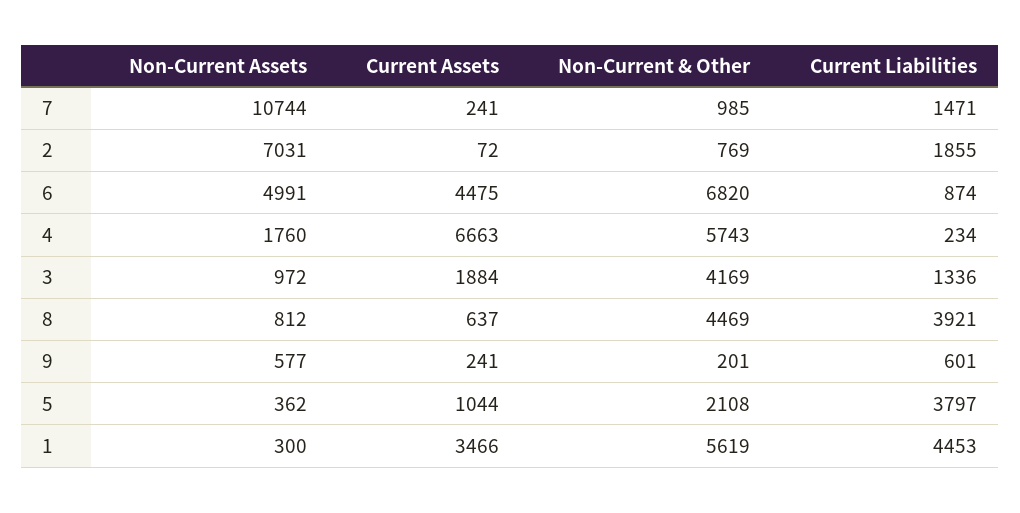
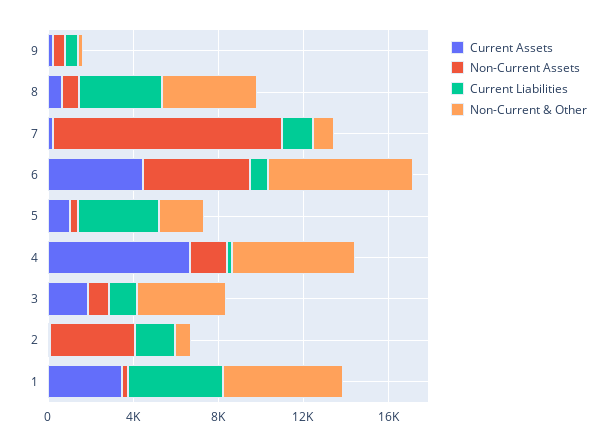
Non-Current Assets, 2: 7031 -> 4000

